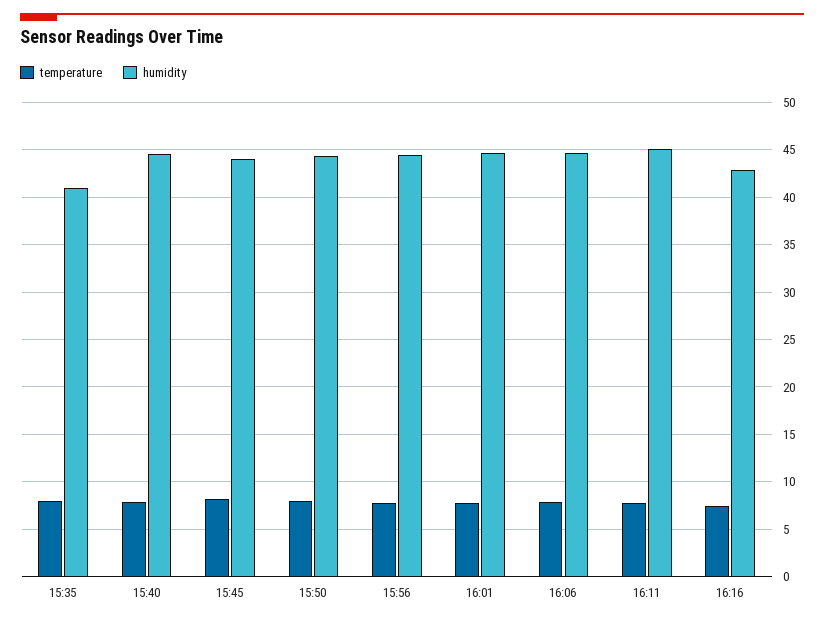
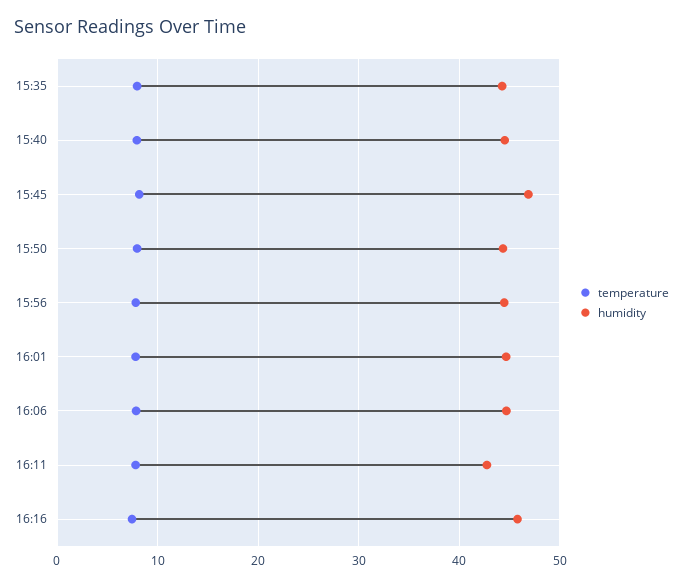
humidity, 15:35: 41 -> 44
humidity, 15:45: 44 -> 47
humidity, 16:11: 45 -> 43
humidity, 16:16: 43 -> 46

